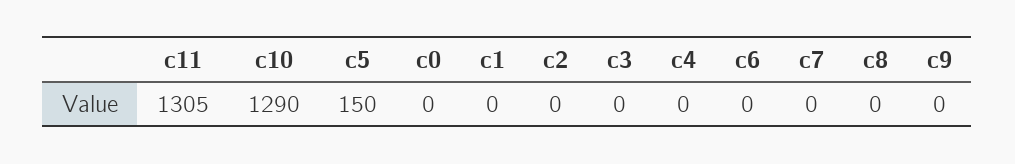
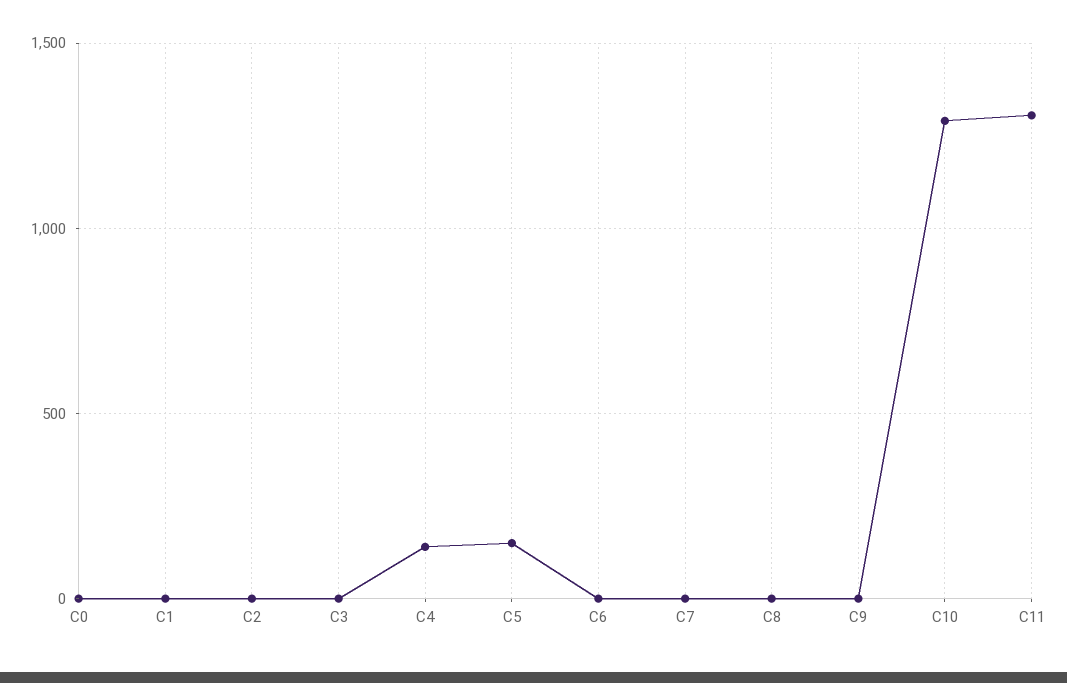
c4: 0 -> 150

